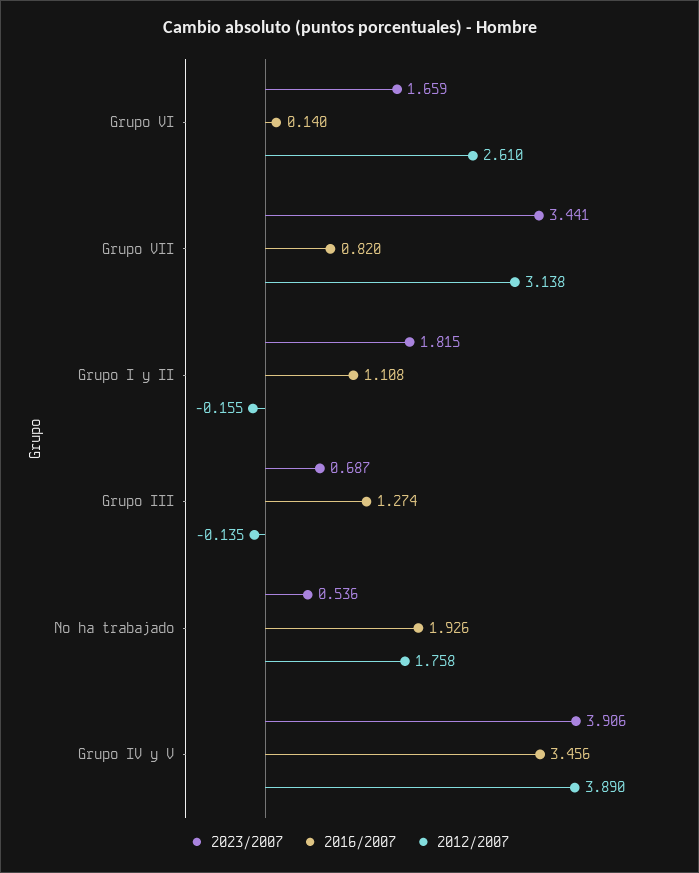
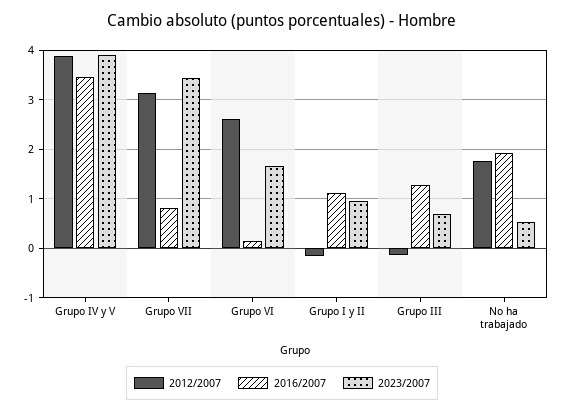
2023/2007, Grupo I y II: 1.815 -> 1

